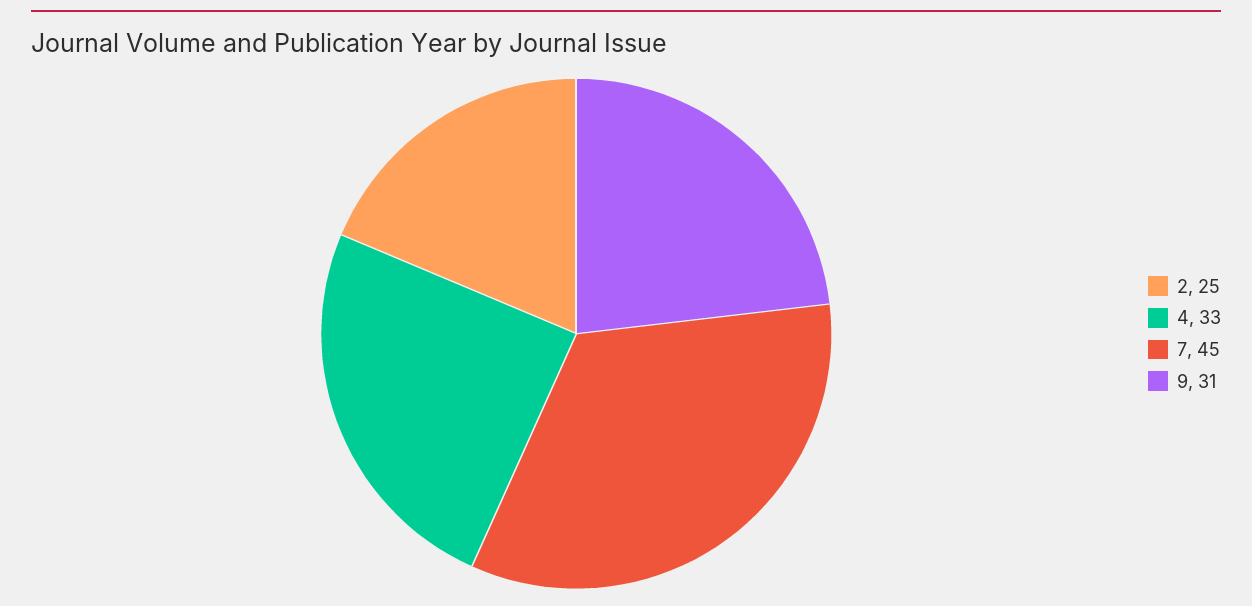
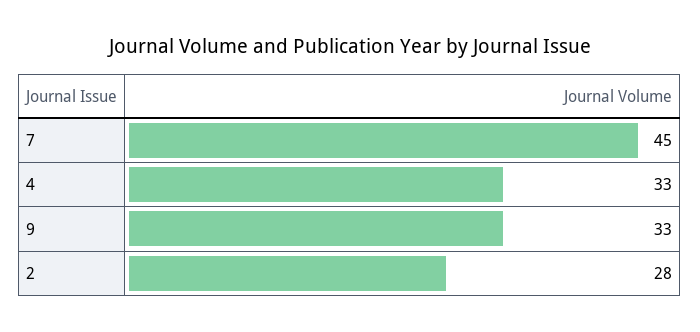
2: 25 -> 28
9: 31 -> 33

